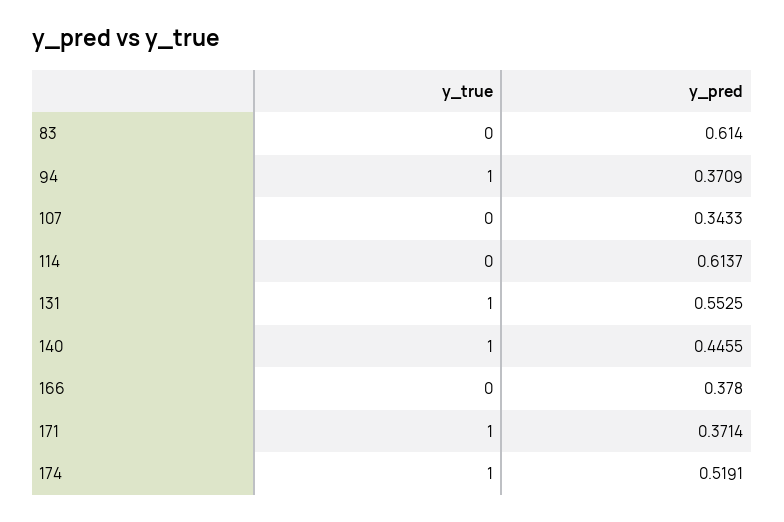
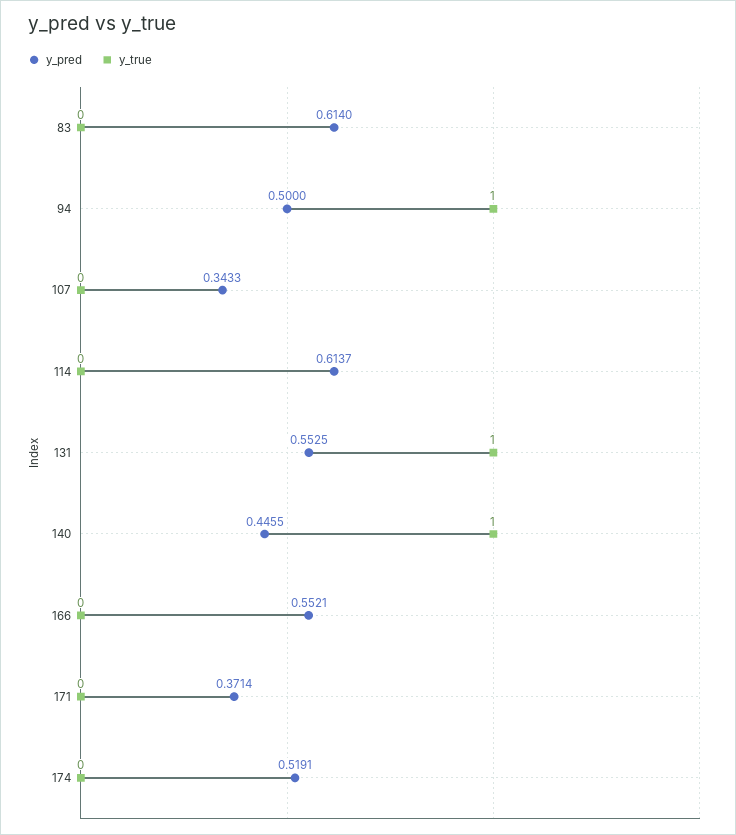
y_pred, 94: 0.3709 -> 0.5
y_pred, 166: 0.378 -> 0.5521
y_true, 171: 1 -> 0
y_true, 174: 1 -> 0

